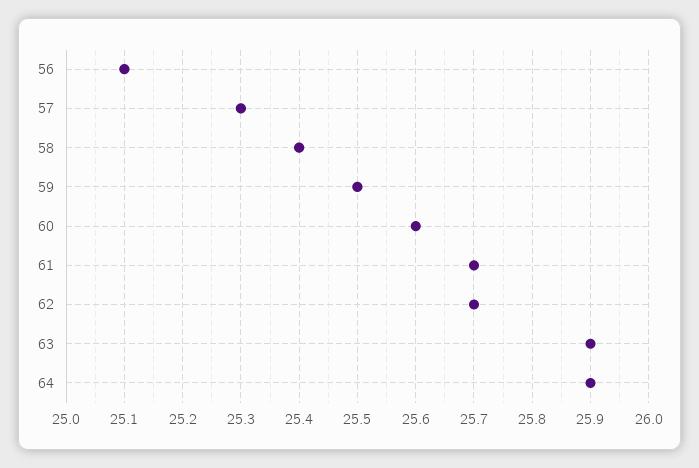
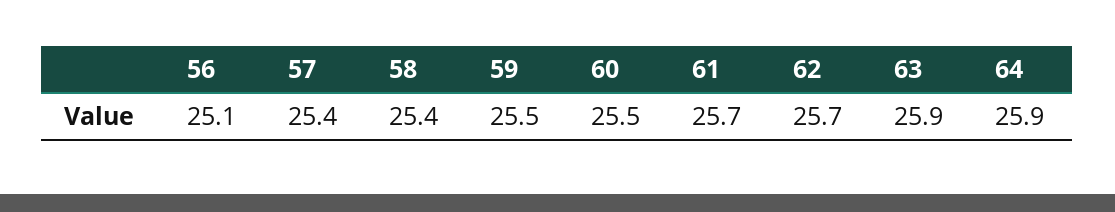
57: 25.3 -> 25.4
60: 25.6 -> 25.5

